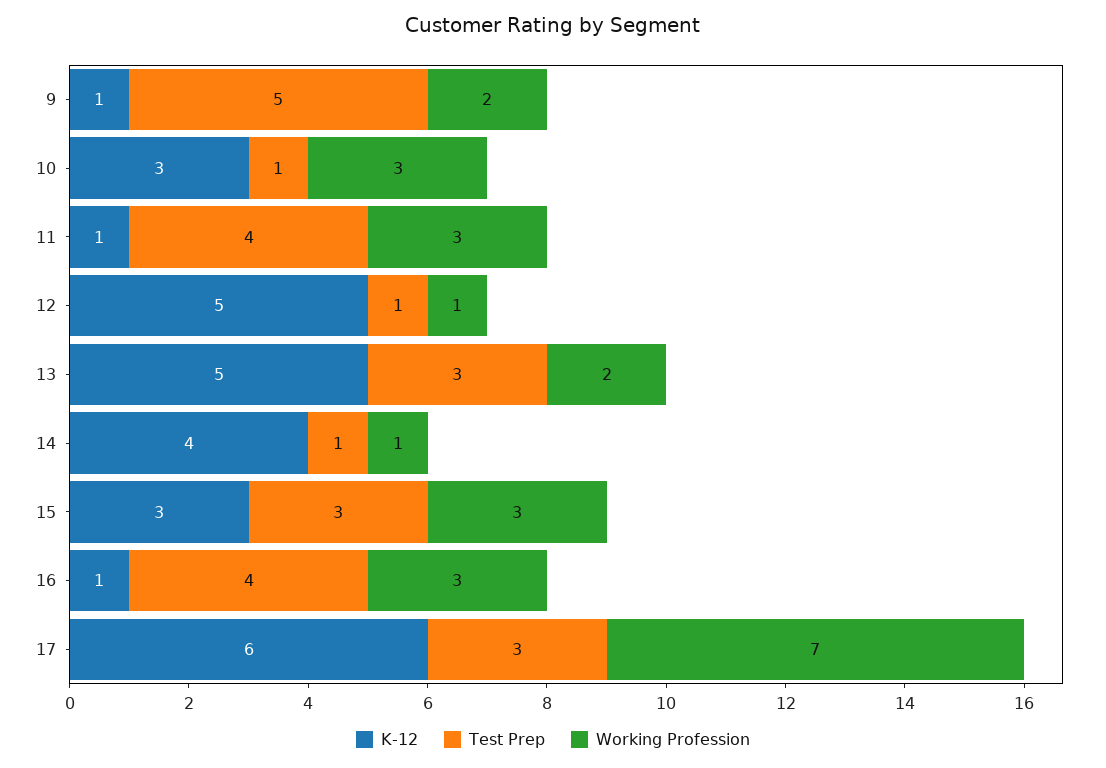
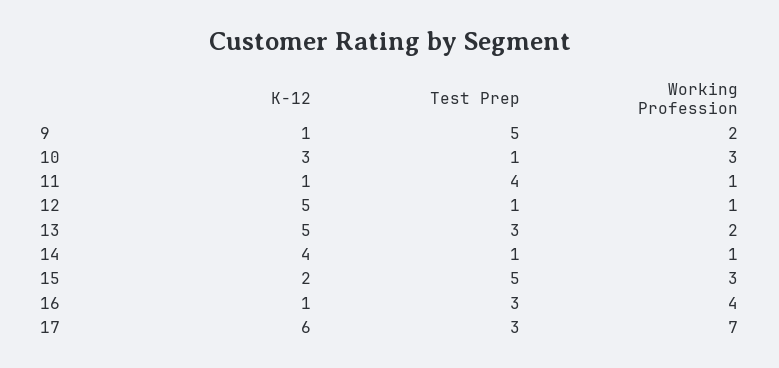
Working Profession, 11: 3 -> 1
K-12, 15: 3 -> 2
Test Prep, 15: 3 -> 5
Test Prep, 16: 4 -> 3
Working Profession, 16: 3 -> 4

